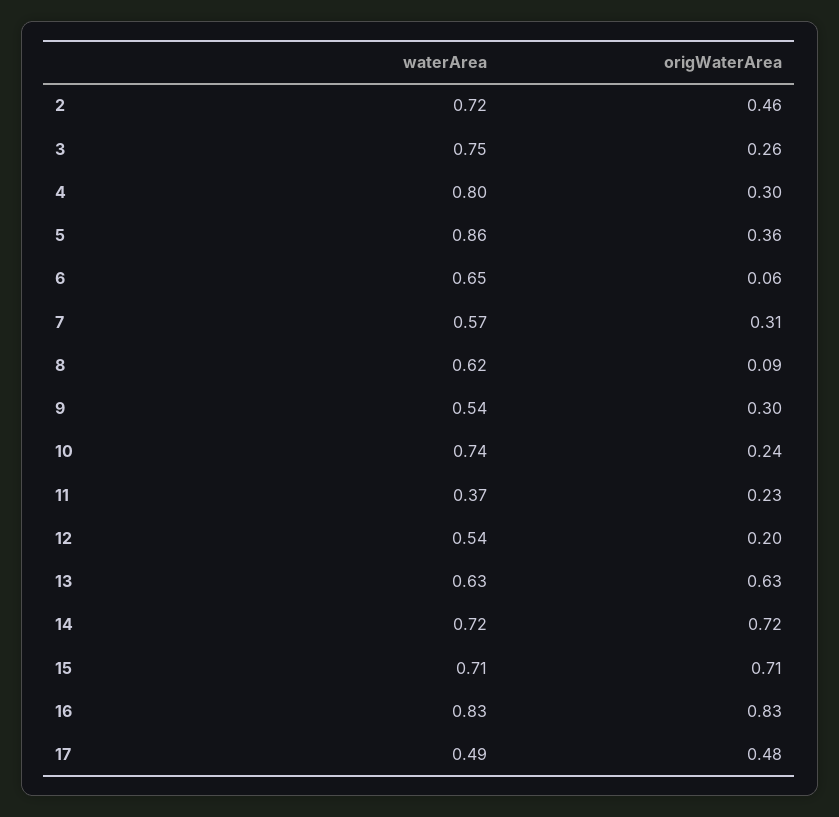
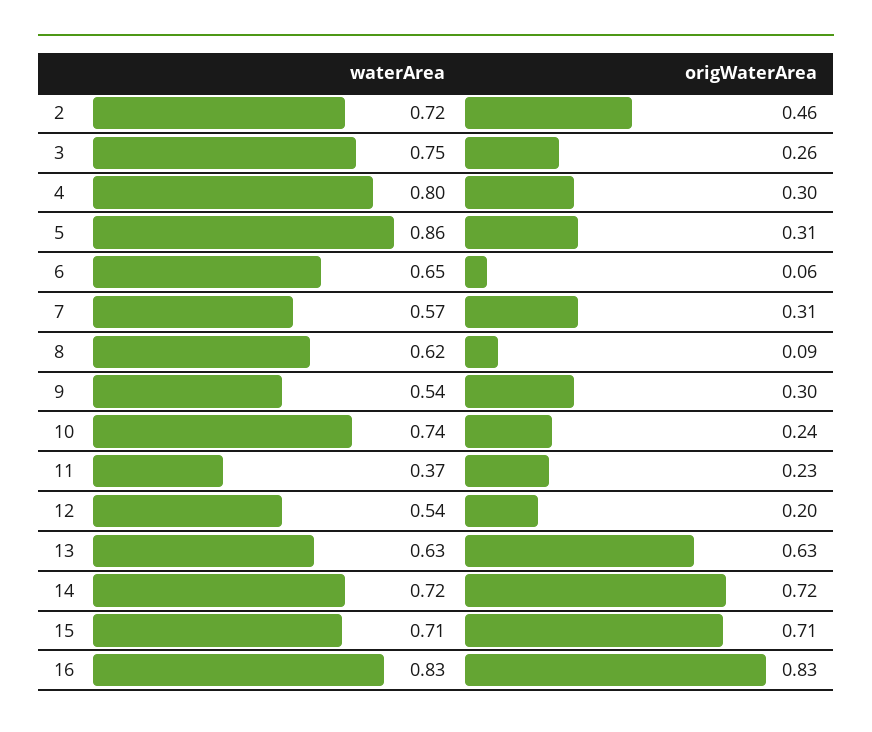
origWaterArea, 5: 0.36 -> 0.31
waterArea, 17: 0.49 -> none
origWaterArea, 17: 0.48 -> none

